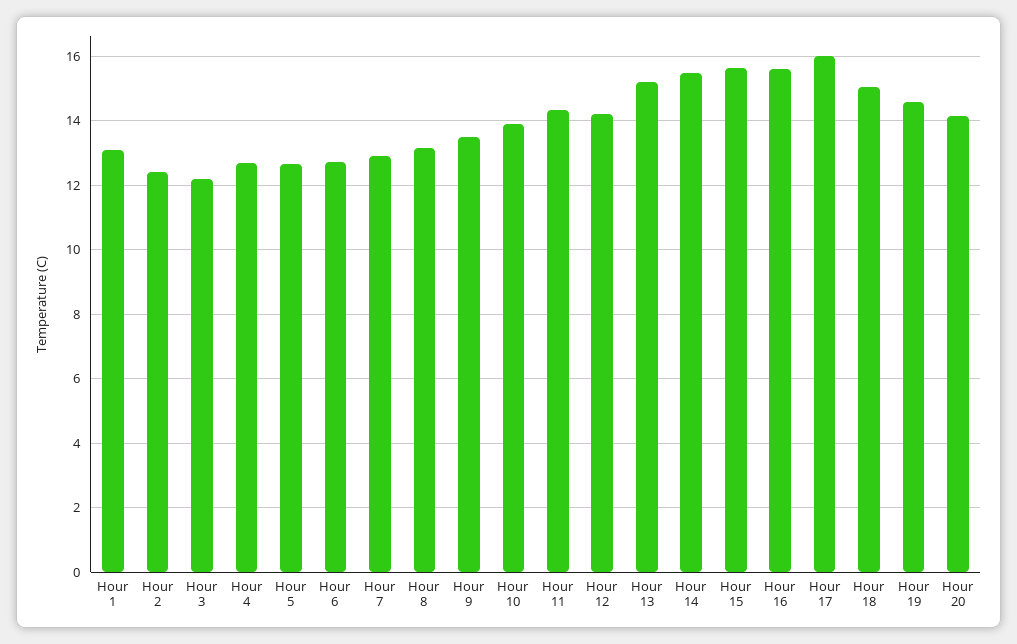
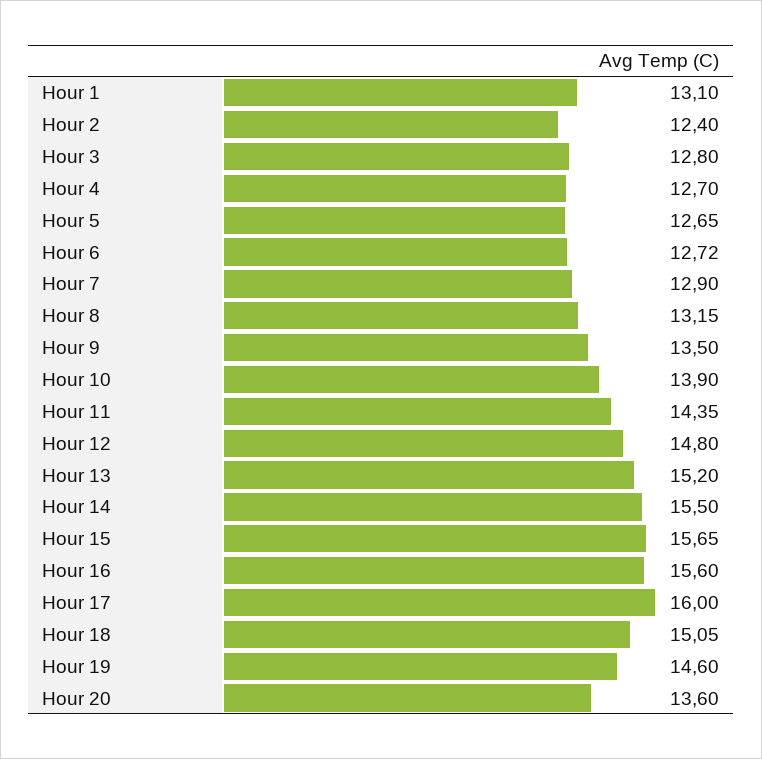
Hour 3: 12.2 -> 12.8
Hour 12: 14.2 -> 14.8
Hour 20: 14.2 -> 13.6

